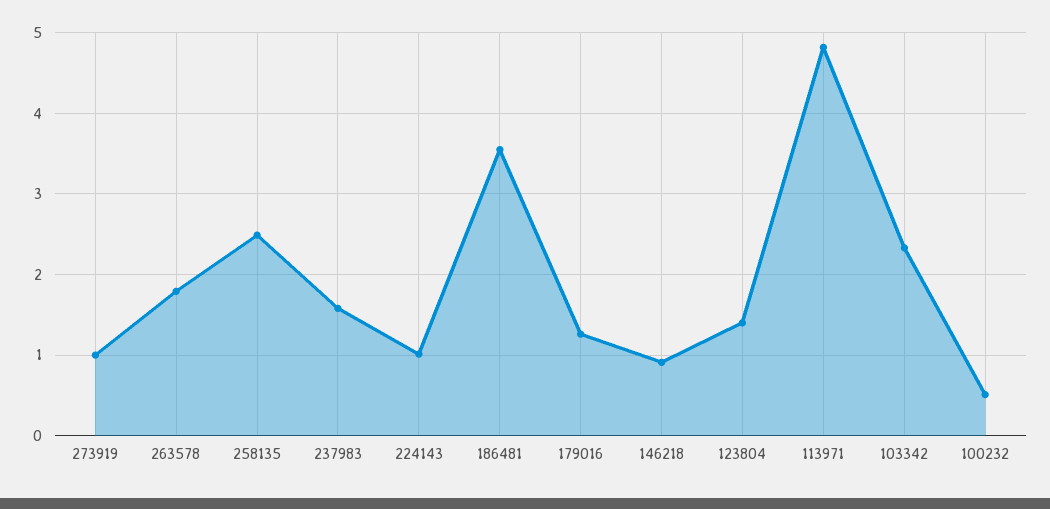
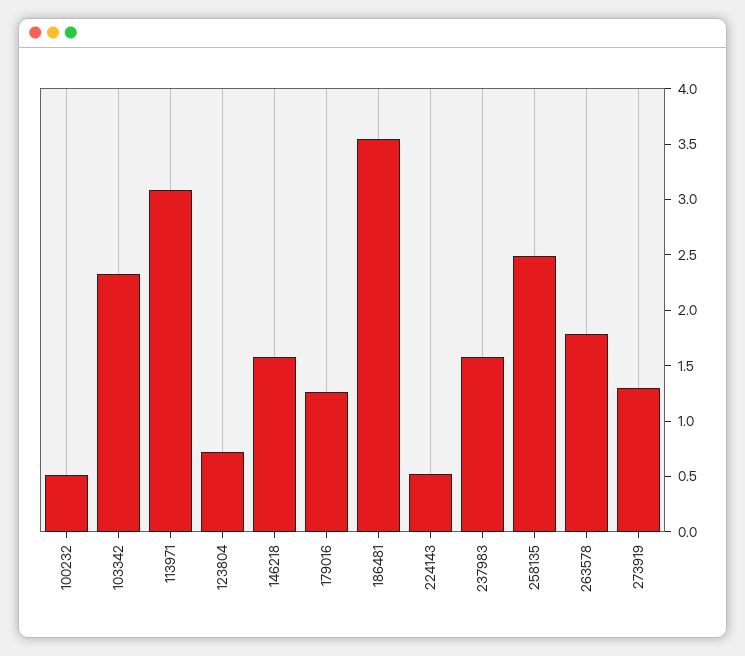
273919: 1 -> 1.3
224143: 1 -> 0.5
146218: 0.9 -> 1.6
123804: 1.4 -> 0.7
113971: 4.8 -> 3.1

